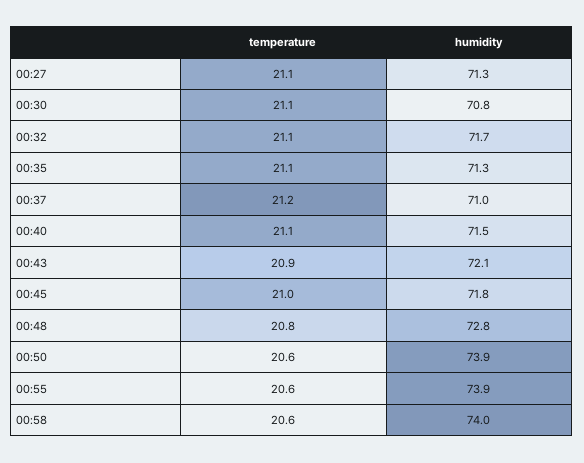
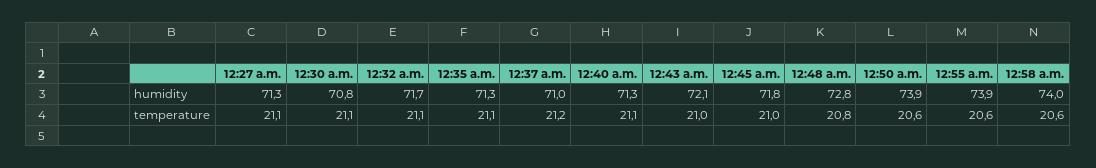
humidity, 00:40: 71.5 -> 71.3
temperature, 00:43: 20.9 -> 21

